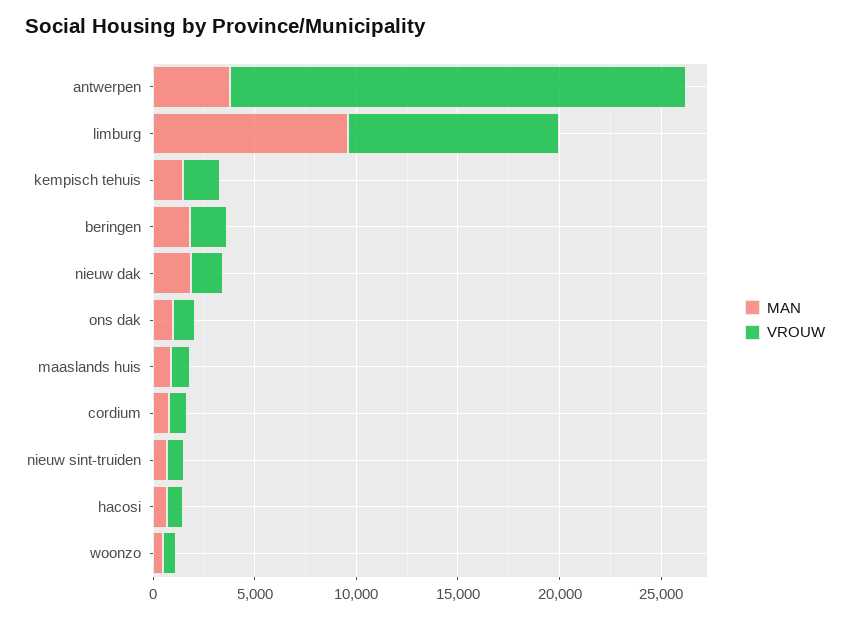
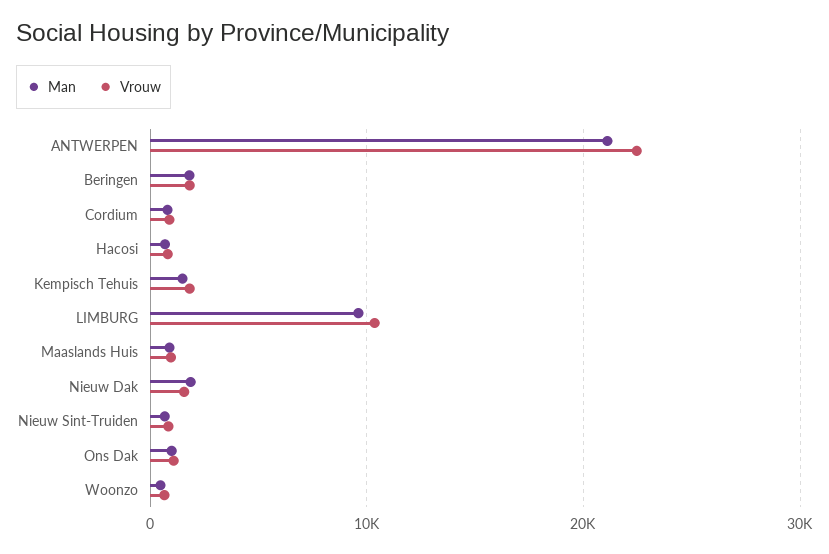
MAN, antwerpen: 4000 -> 21000

